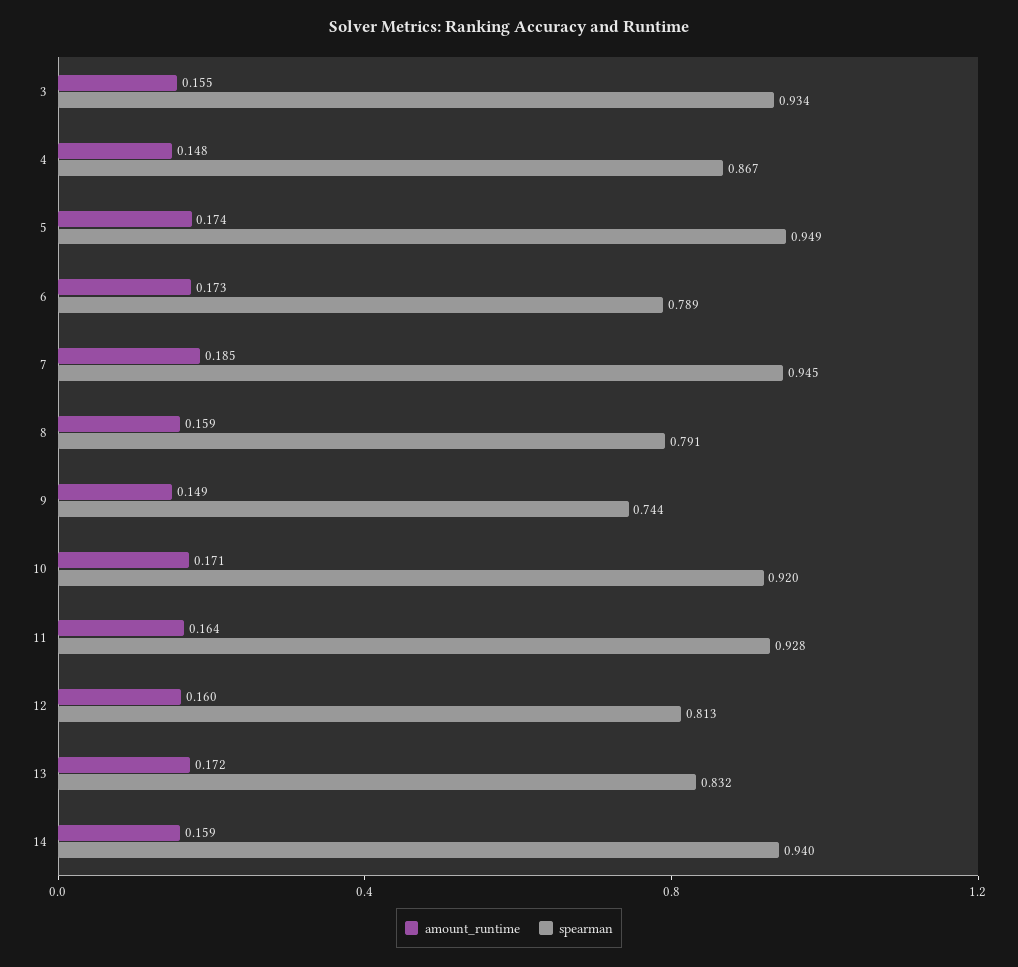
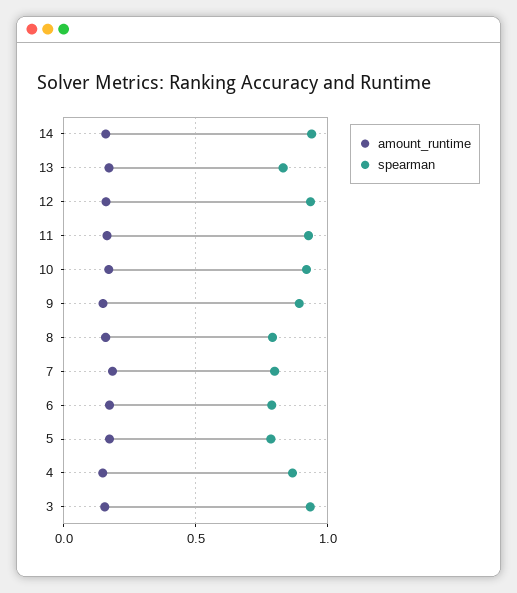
spearman, 5: 0.949 -> 0.8
spearman, 7: 0.945 -> 0.8
spearman, 9: 0.744 -> 0.9
spearman, 12: 0.813 -> 0.95

